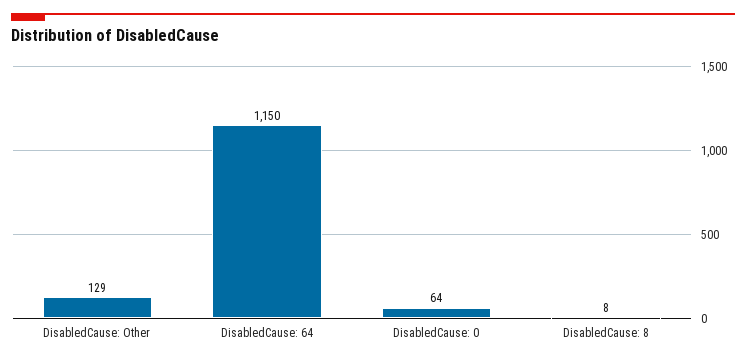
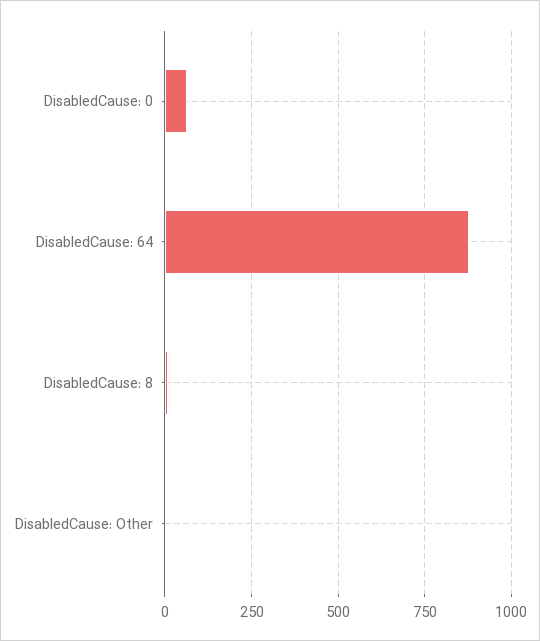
DisabledCause: Other: 129 -> 0
DisabledCause: 64: 1150 -> 875

